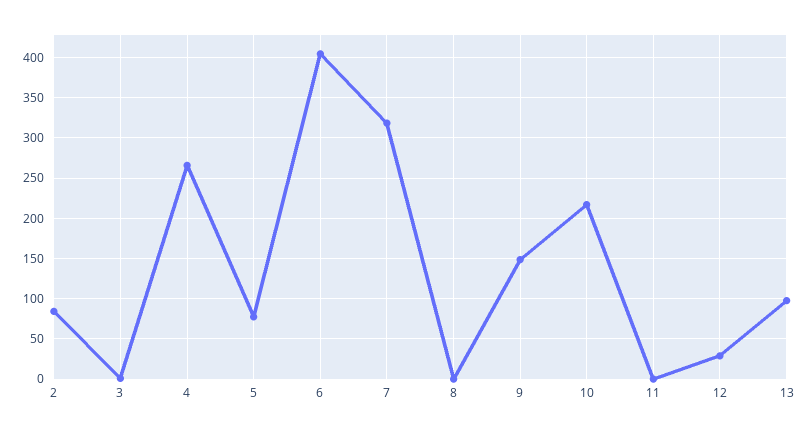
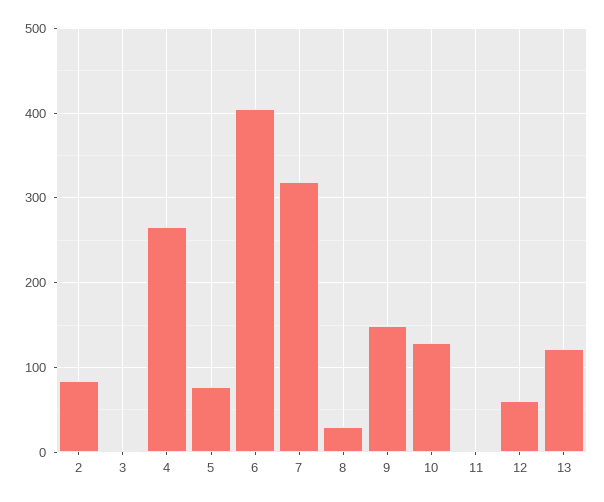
8: 0 -> 30
10: 220 -> 130
12: 30 -> 60
13: 100 -> 120

